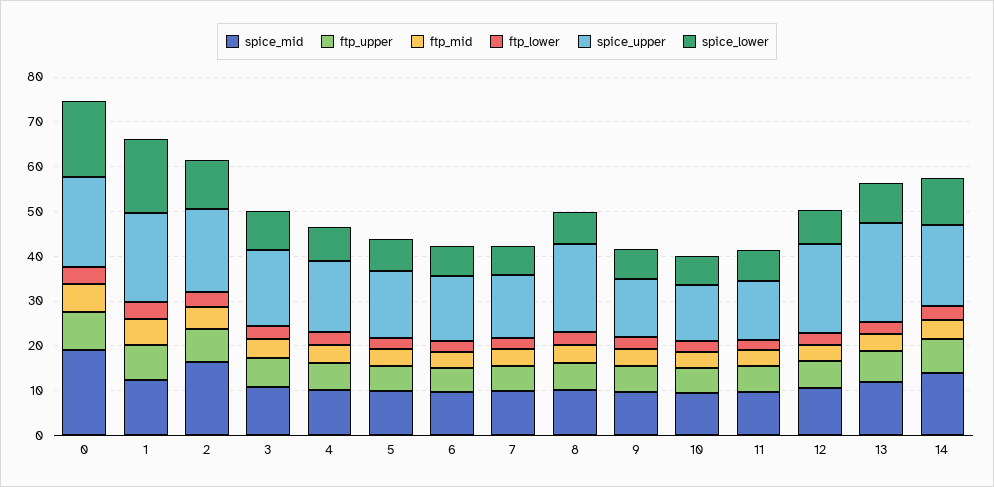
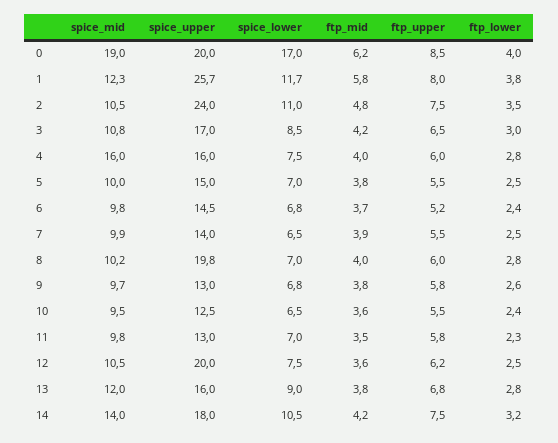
spice_upper, 1: 20 -> 25.7
spice_lower, 1: 16 -> 11.7
spice_mid, 2: 16 -> 10.5
spice_upper, 2: 18 -> 24
spice_mid, 4: 10 -> 16
spice_upper, 13: 22 -> 16

